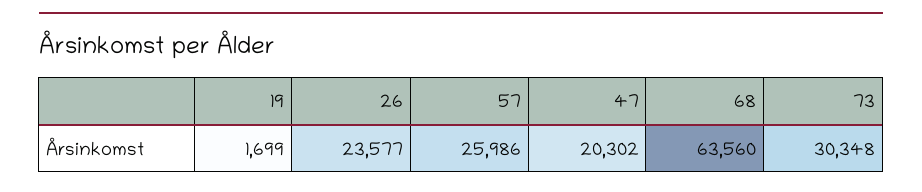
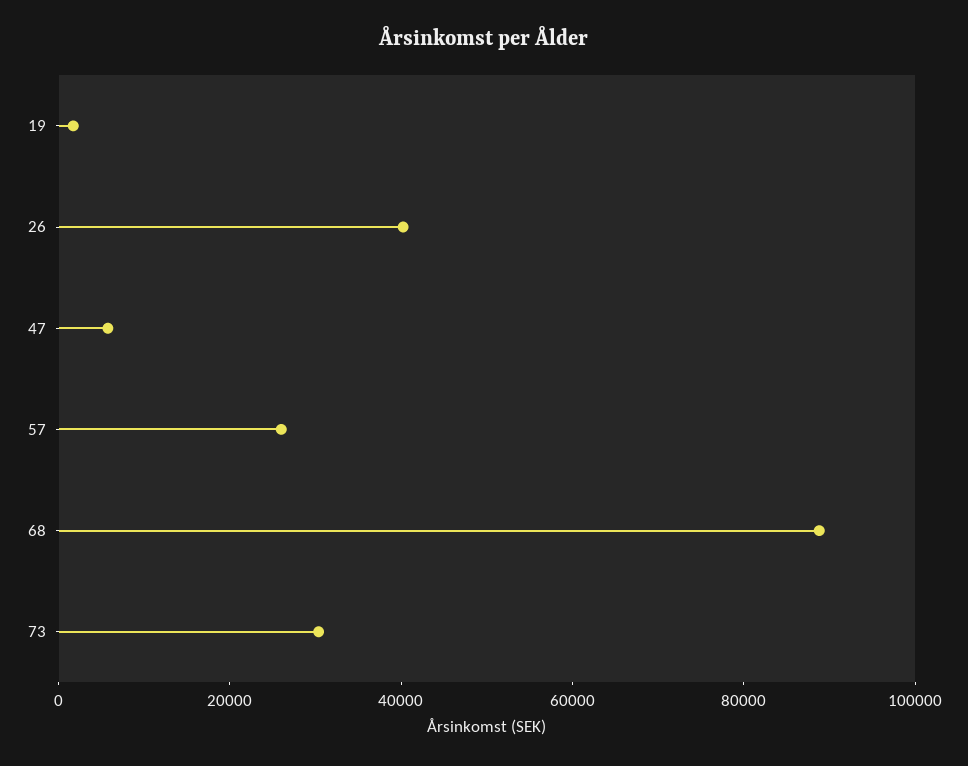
26: 23577 -> 40000
47: 20302 -> 5000
68: 63560 -> 90000

